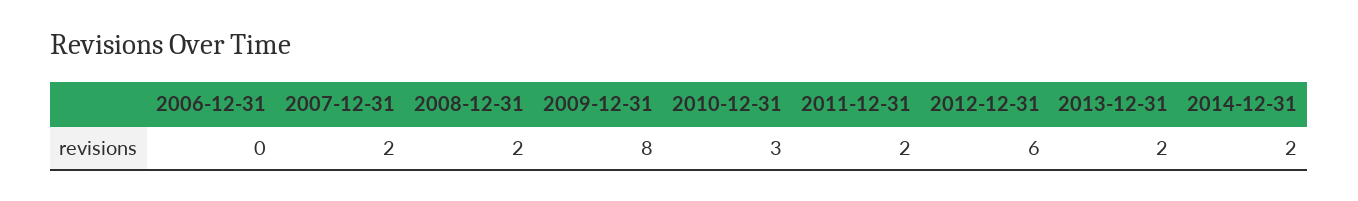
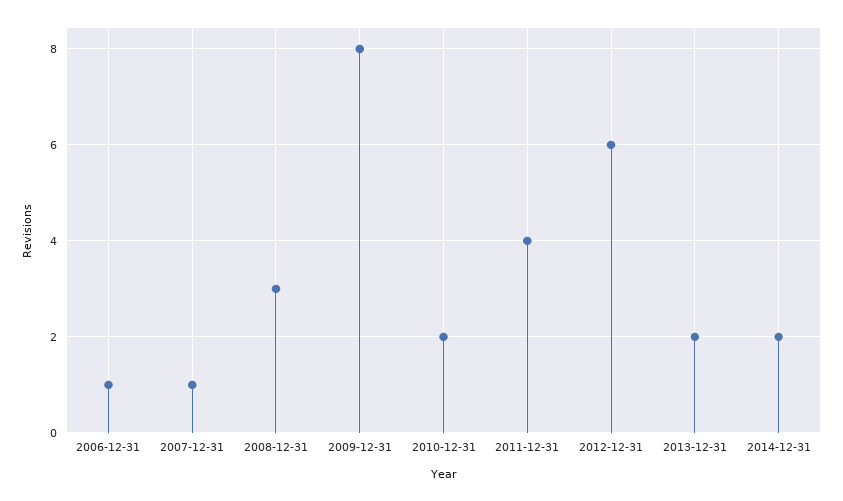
2006-12-31: 0 -> 1
2007-12-31: 2 -> 1
2008-12-31: 2 -> 3
2010-12-31: 3 -> 2
2011-12-31: 2 -> 4

